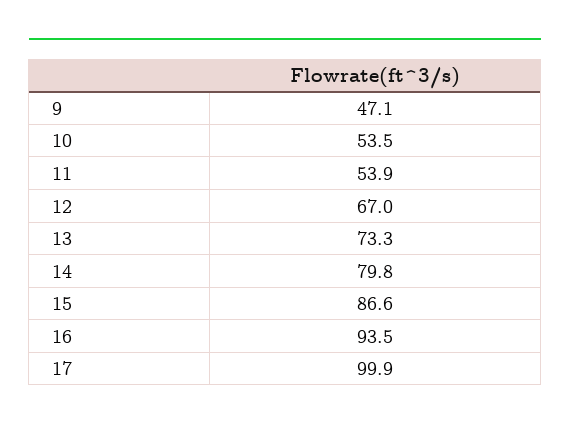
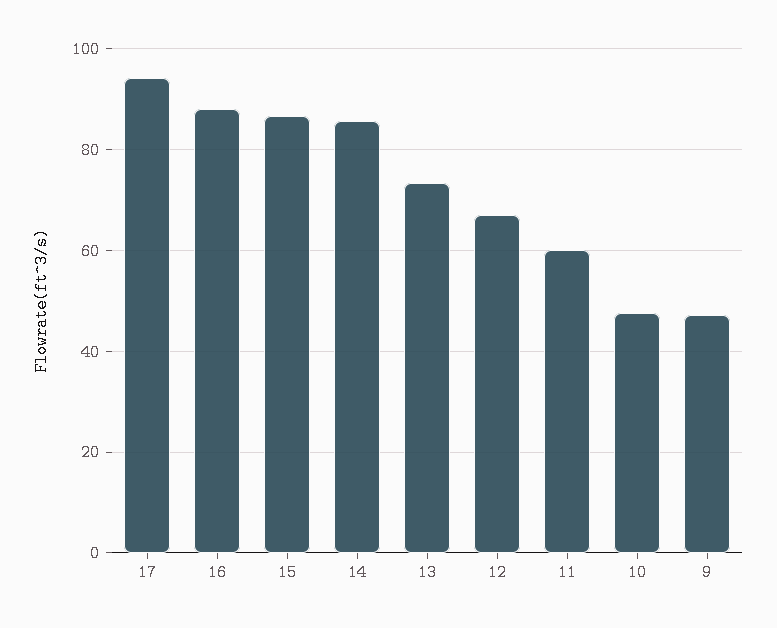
10: 53.5 -> 48
11: 53.9 -> 60
14: 79.8 -> 86
16: 93.5 -> 88
17: 99.9 -> 94

